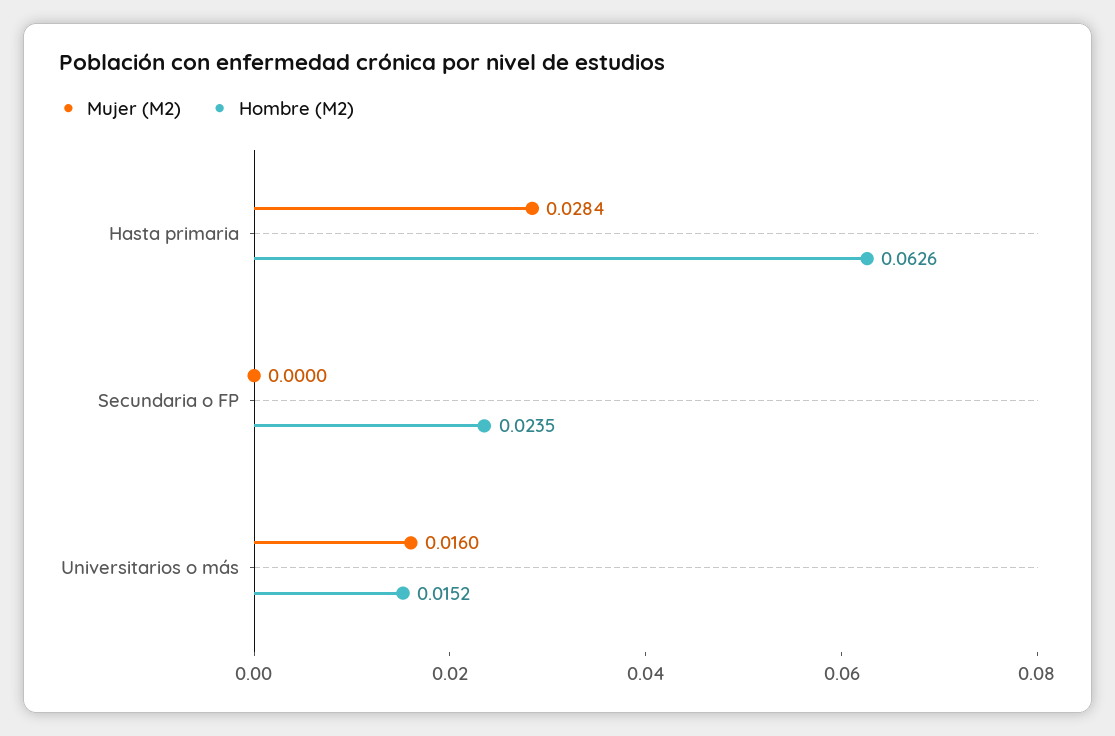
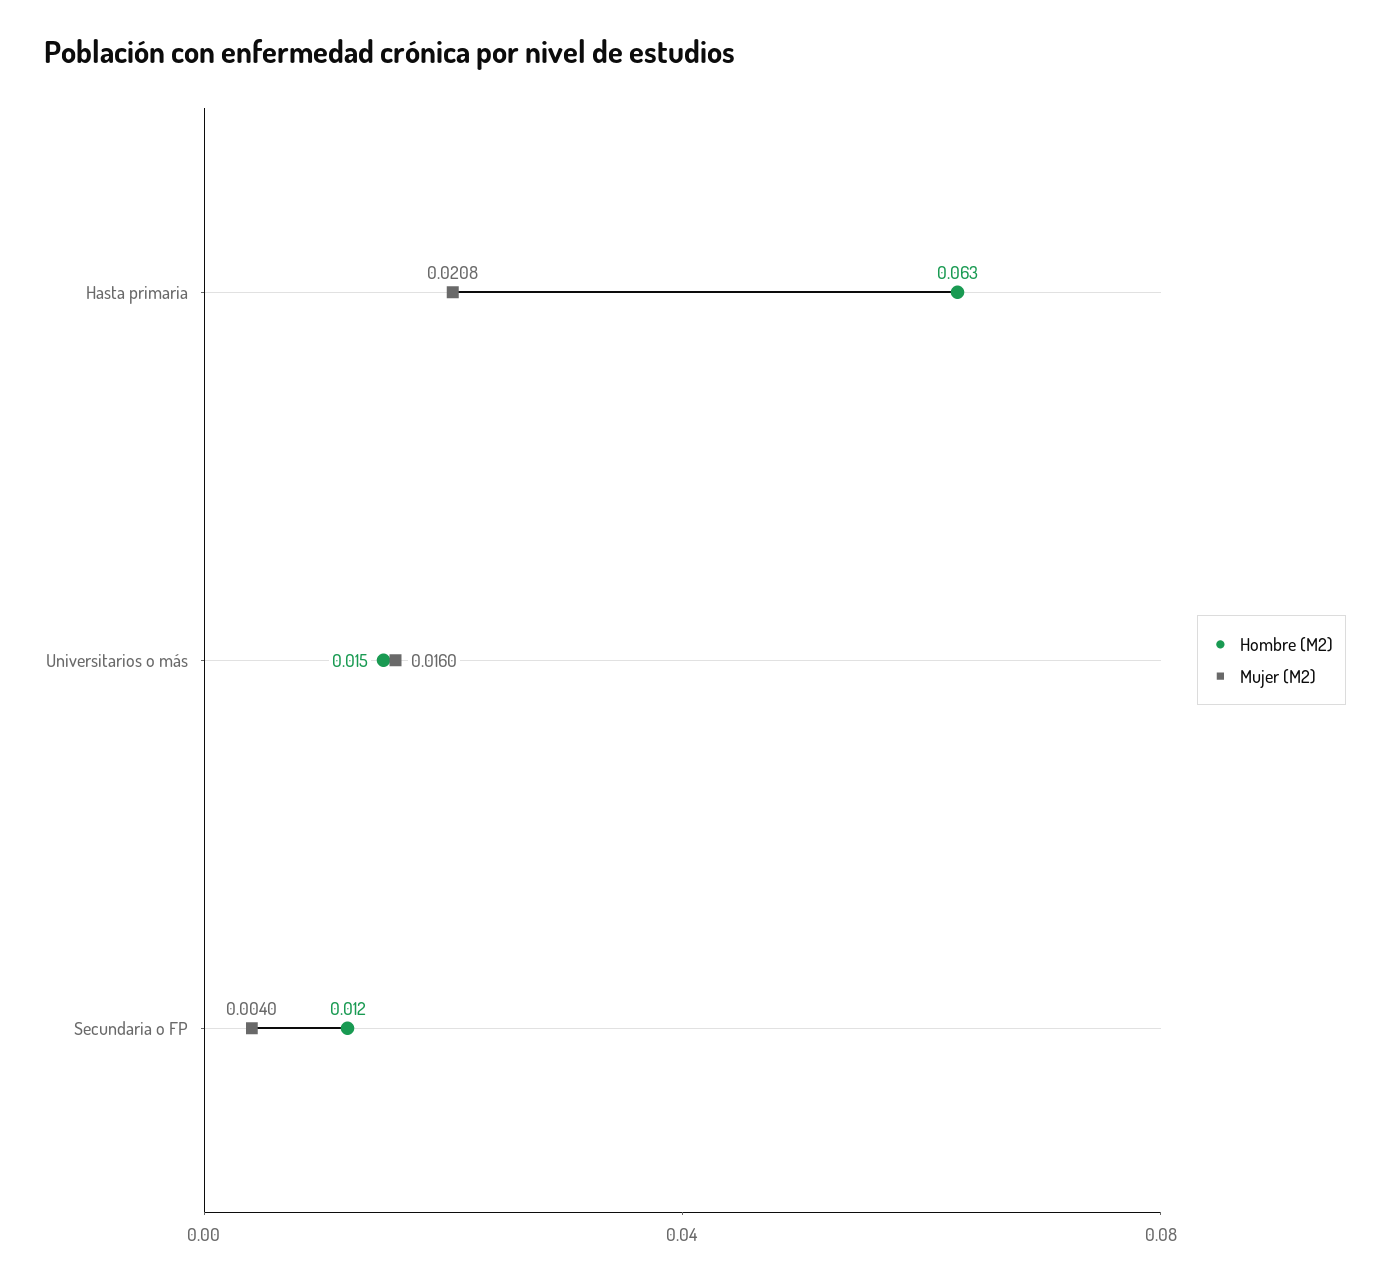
Mujer (M2), Hasta primaria: 0.0284 -> 0.0208
Mujer (M2), Secundaria o FP: 0 -> 0.004
Hombre (M2), Secundaria o FP: 0.0235 -> 0.012

